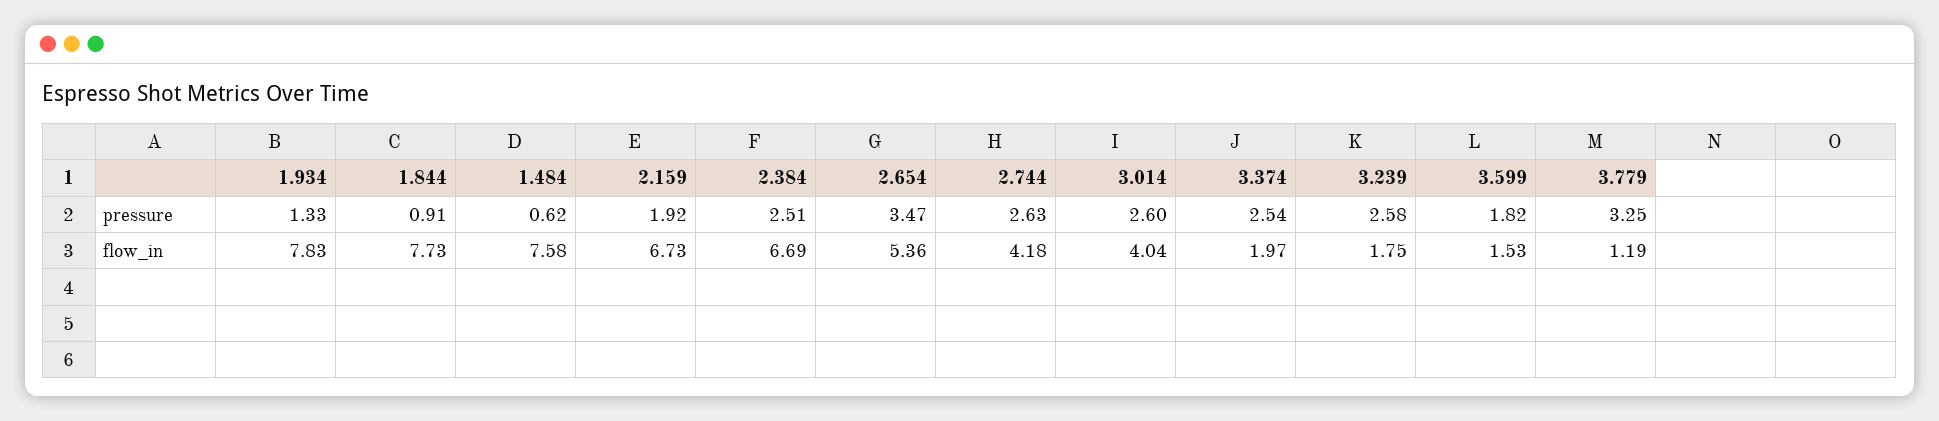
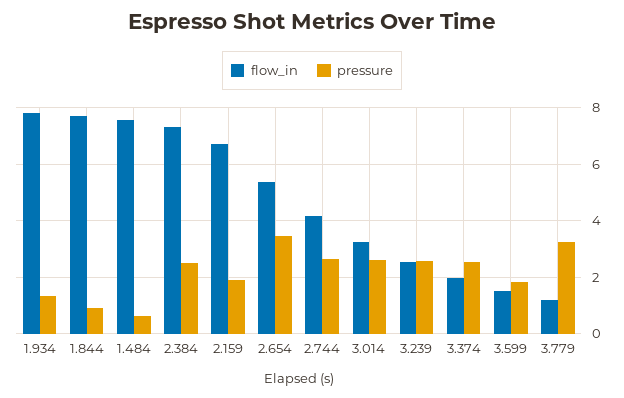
flow_in, 2.384: 6.69 -> 7.25
flow_in, 3.014: 4.04 -> 3.25
flow_in, 3.239: 1.75 -> 2.5

